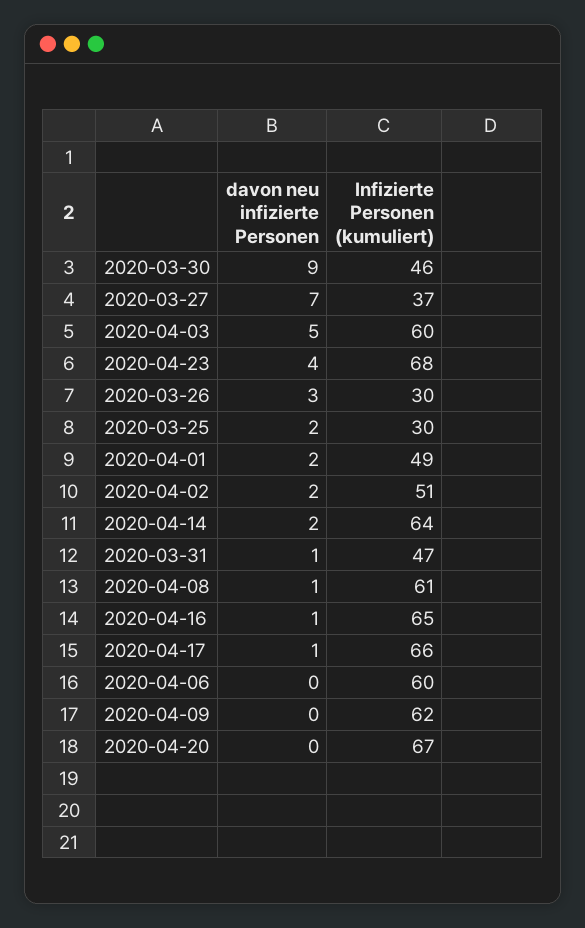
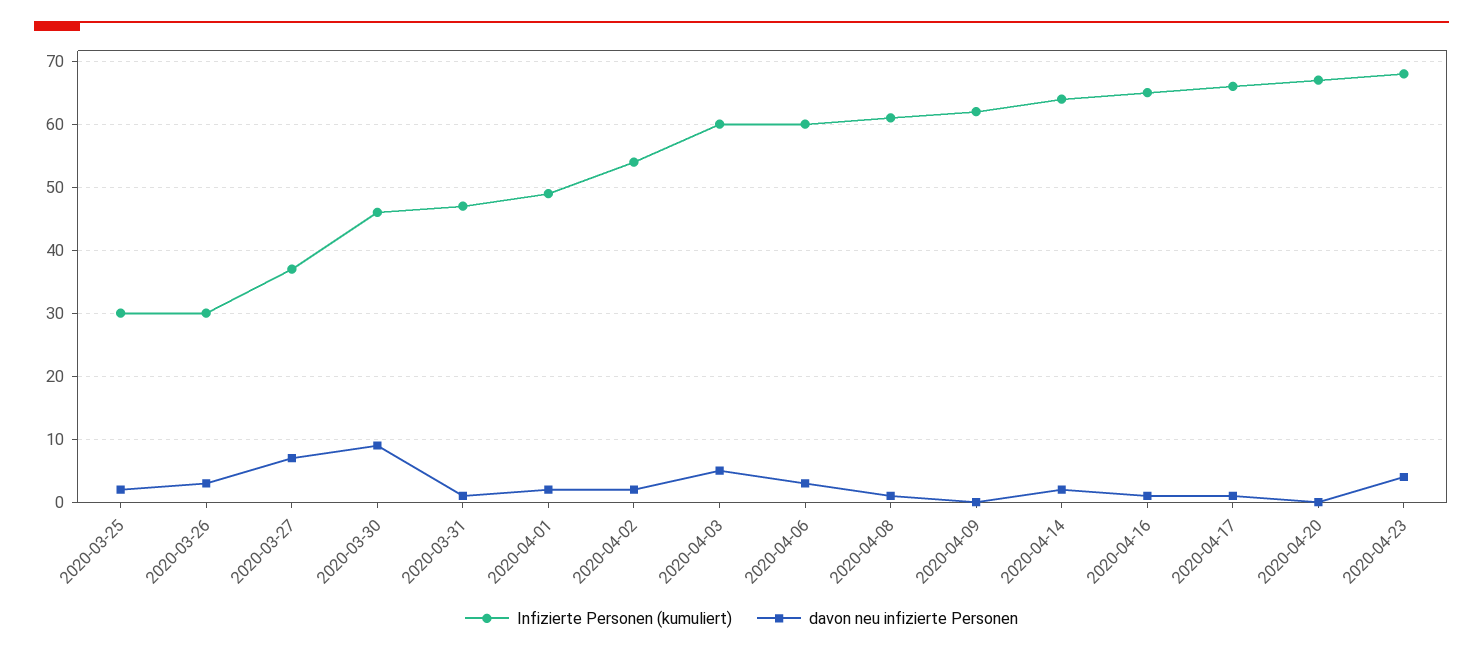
Infizierte Personen (kumuliert), 2020-04-02: 51 -> 54
davon neu infizierte Personen, 2020-04-06: 0 -> 3

